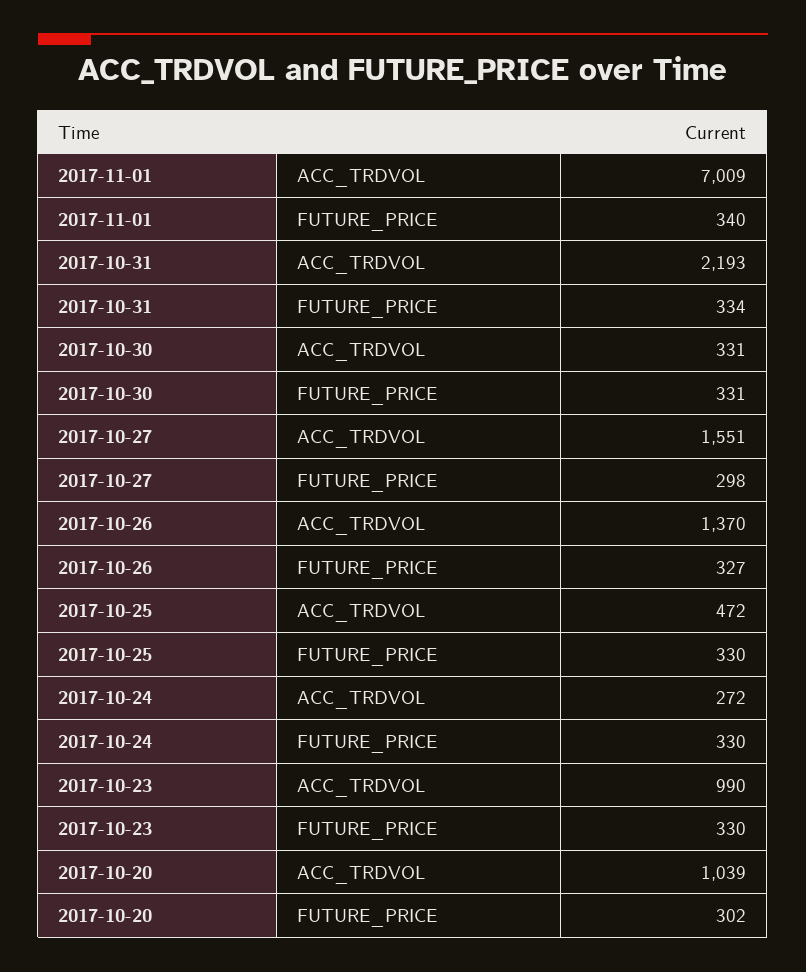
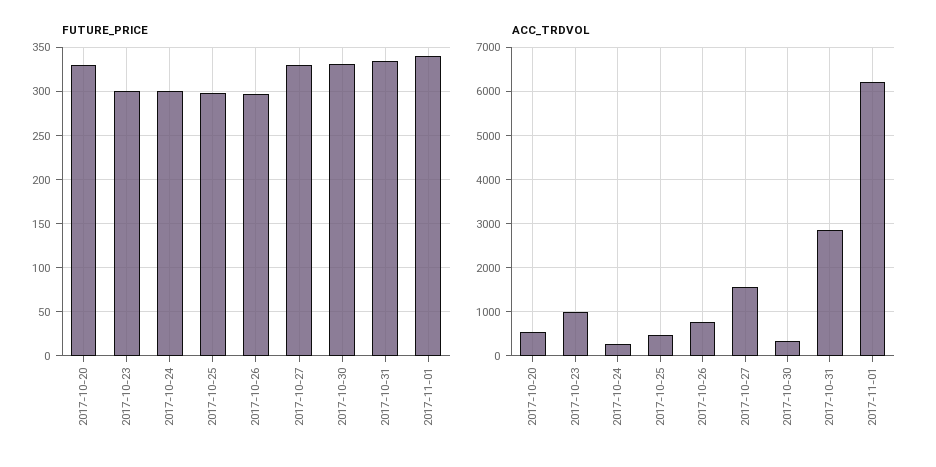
ACC_TRDVOL, 2017-11-01: 7009 -> 6200
ACC_TRDVOL, 2017-10-31: 2193 -> 2800
FUTURE_PRICE, 2017-10-27: 298 -> 330
ACC_TRDVOL, 2017-10-26: 1370 -> 800
FUTURE_PRICE, 2017-10-26: 327 -> 300
FUTURE_PRICE, 2017-10-25: 330 -> 300
FUTURE_PRICE, 2017-10-24: 330 -> 300
FUTURE_PRICE, 2017-10-23: 330 -> 300
ACC_TRDVOL, 2017-10-20: 1039 -> 600
FUTURE_PRICE, 2017-10-20: 302 -> 330

